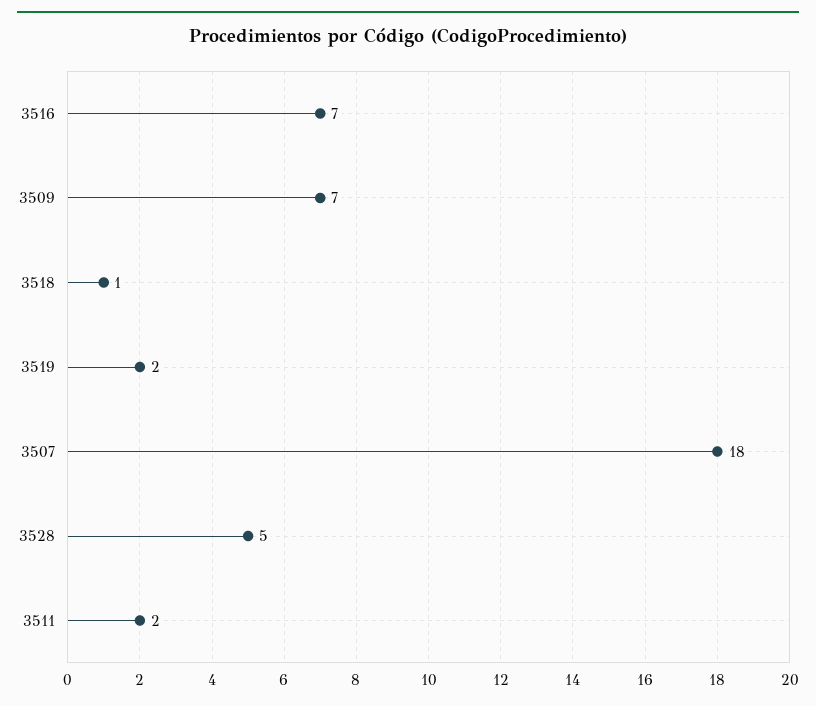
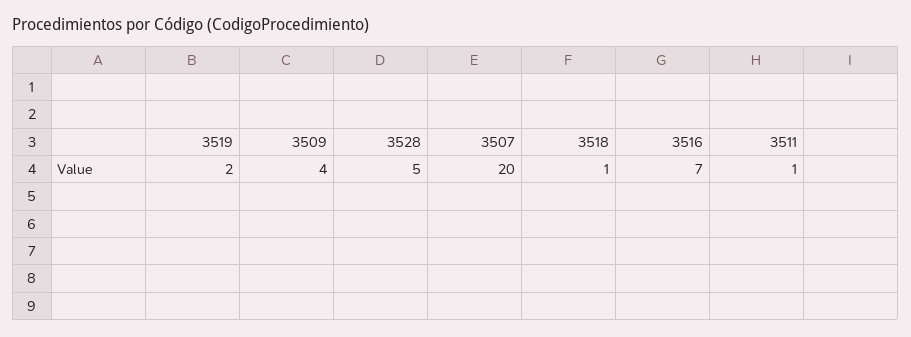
3509: 7 -> 4
3507: 18 -> 20
3511: 2 -> 1

